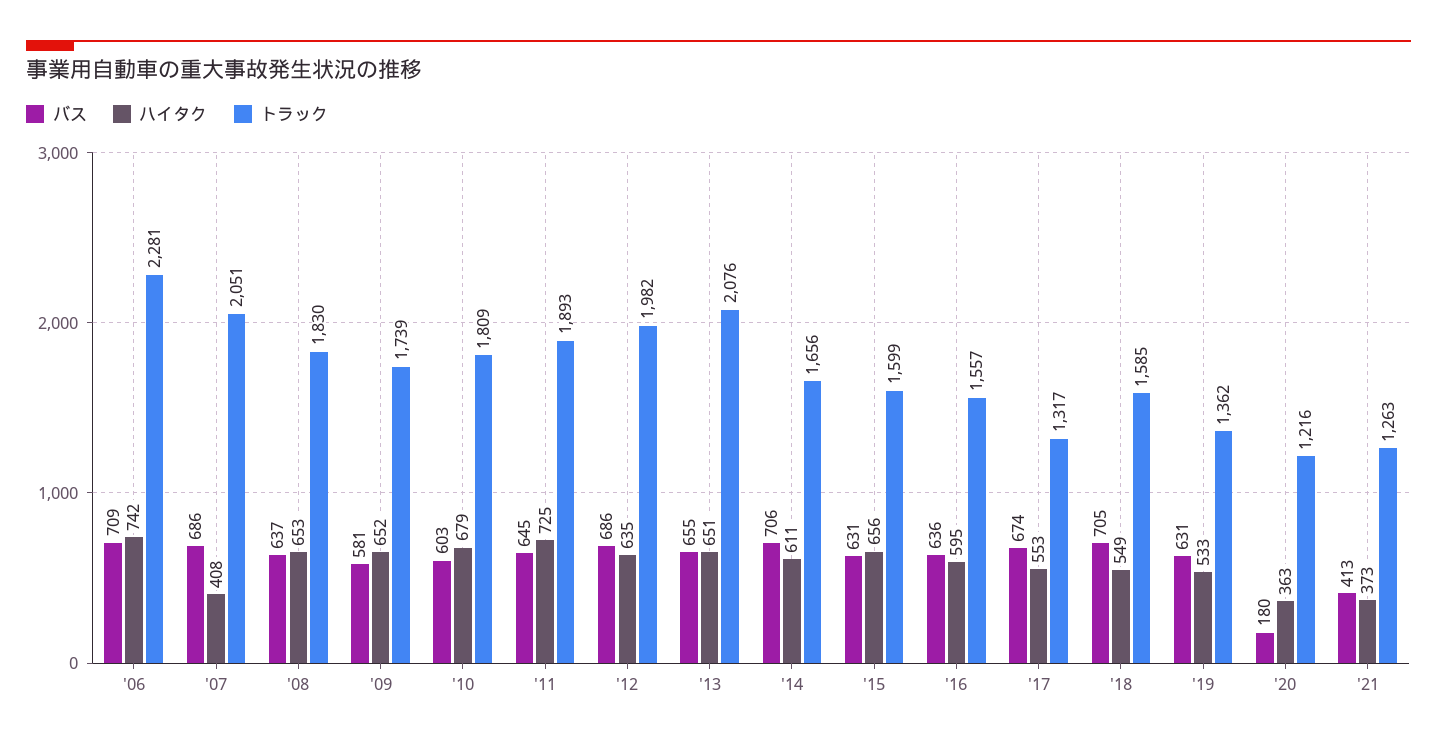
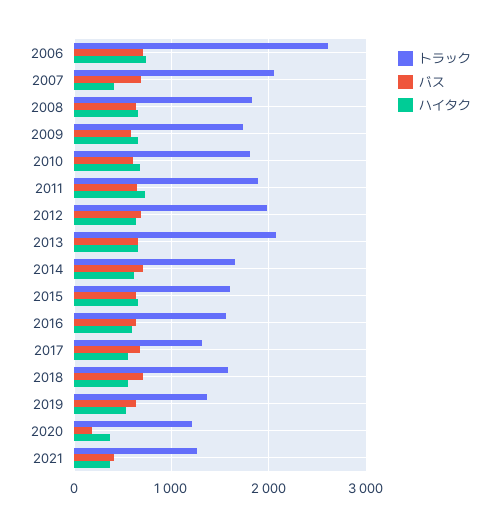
トラック, '06: 2281 -> 2600

